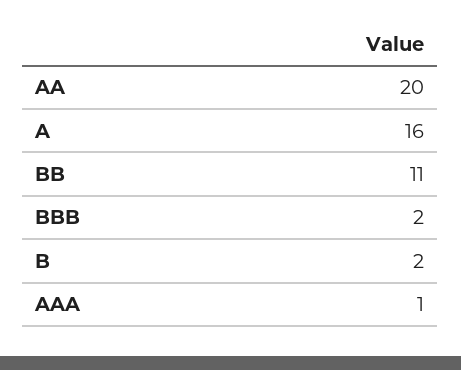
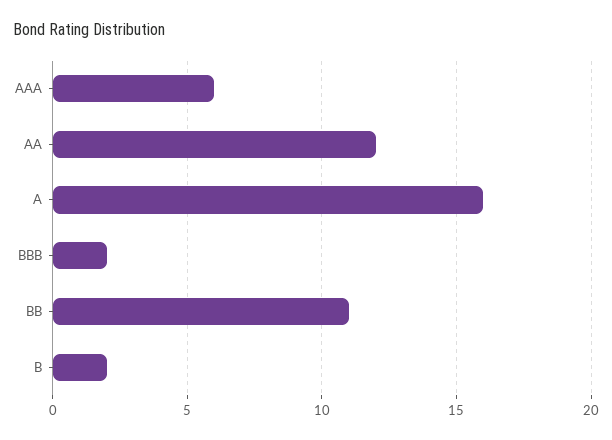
AA: 20 -> 12
AAA: 1 -> 6

